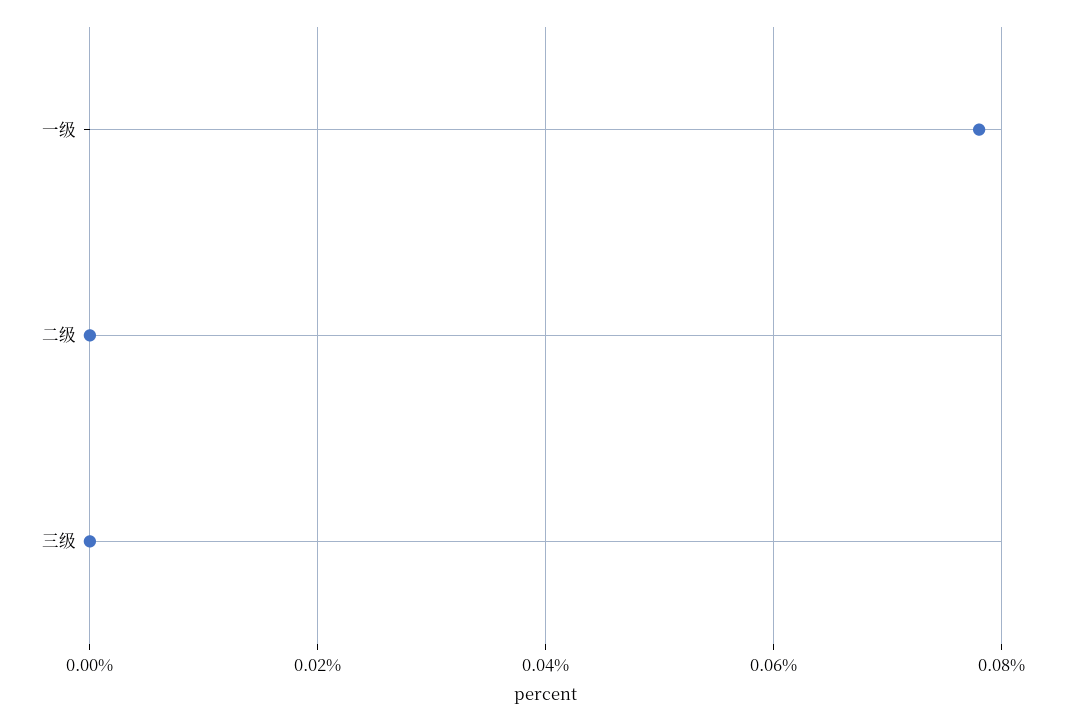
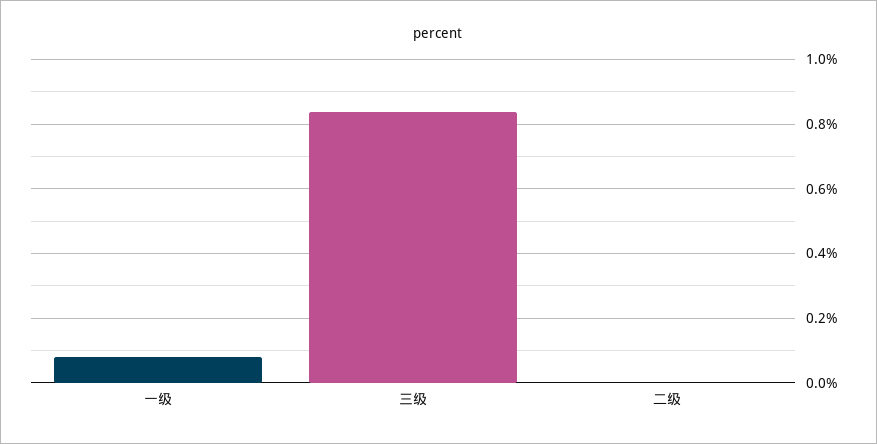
三级: 0 -> 0.84

